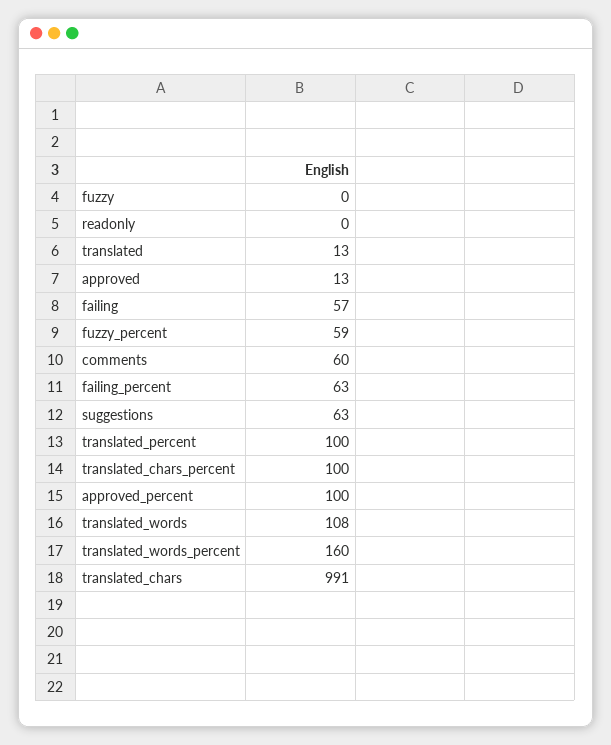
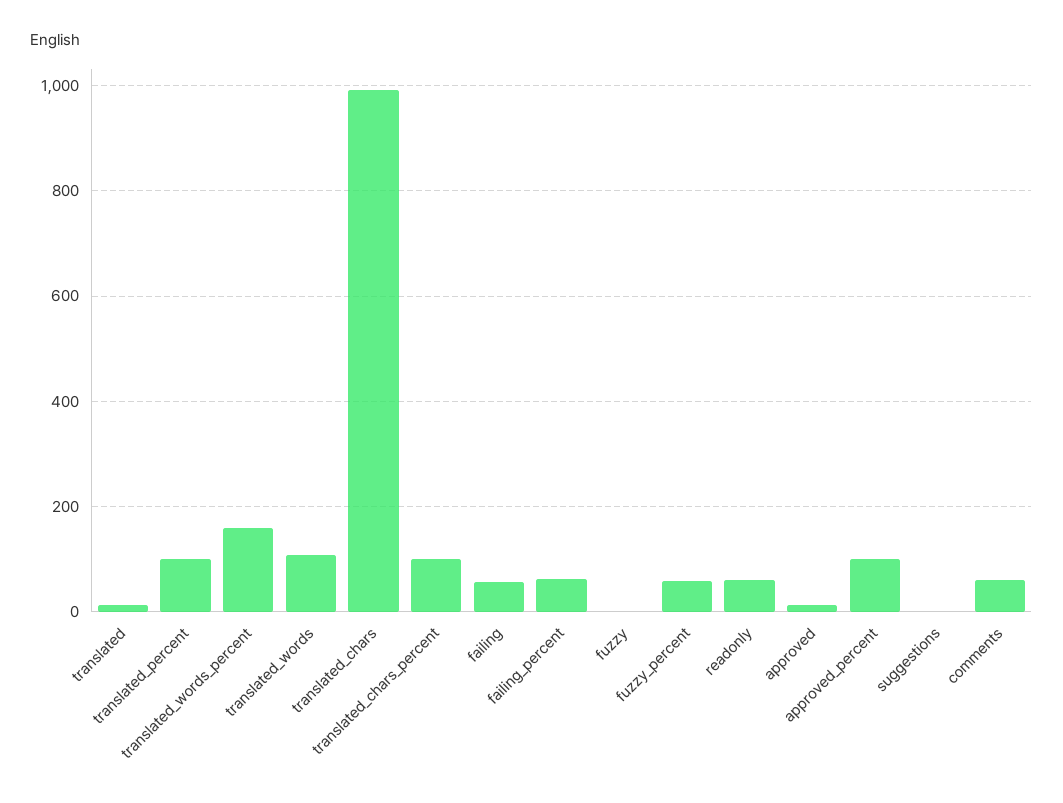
readonly: 0 -> 60
suggestions: 63 -> 0

